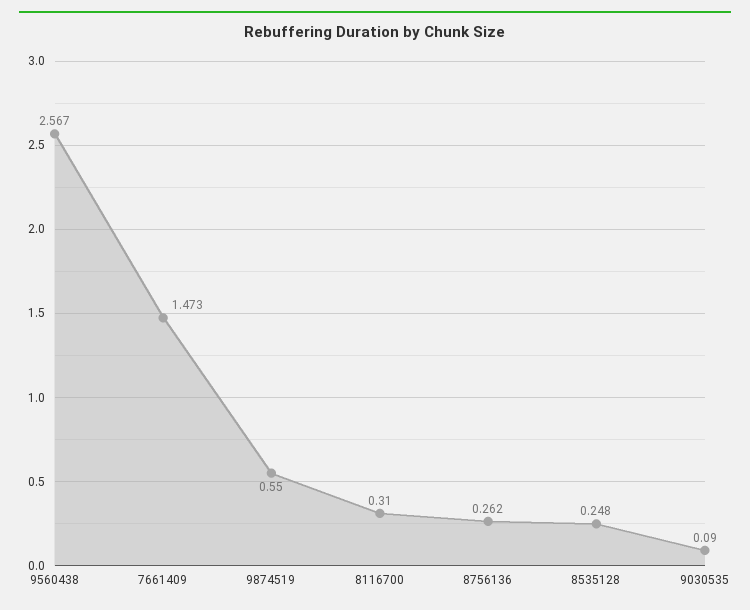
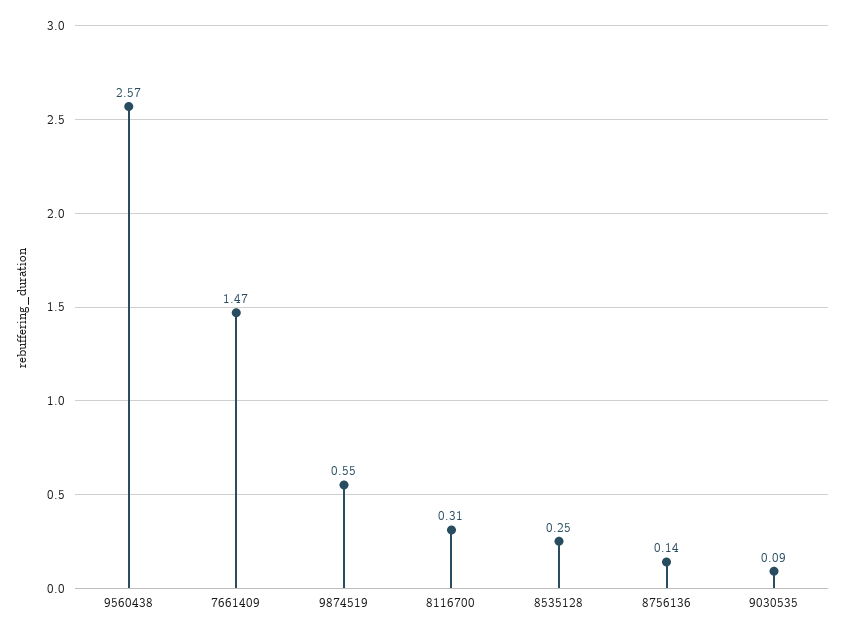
8756136: 0.262 -> 0.14

